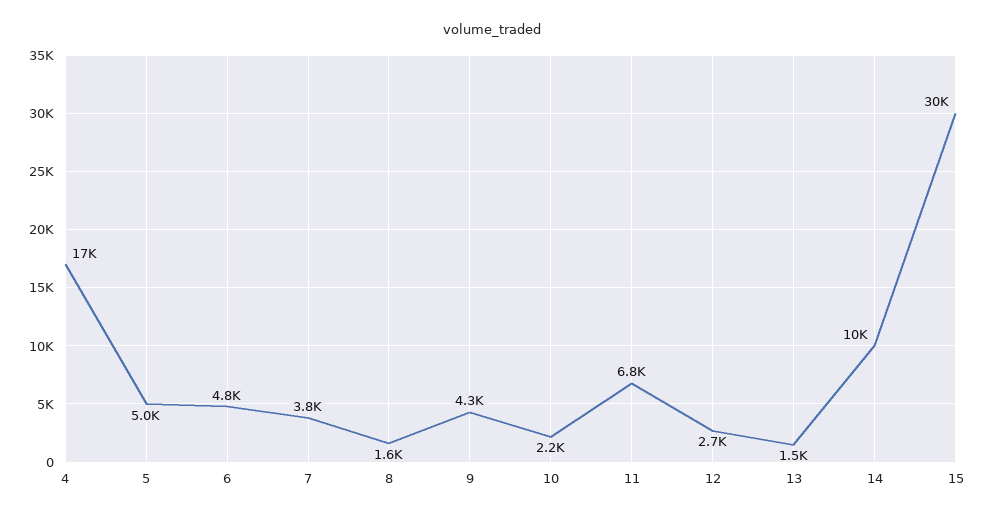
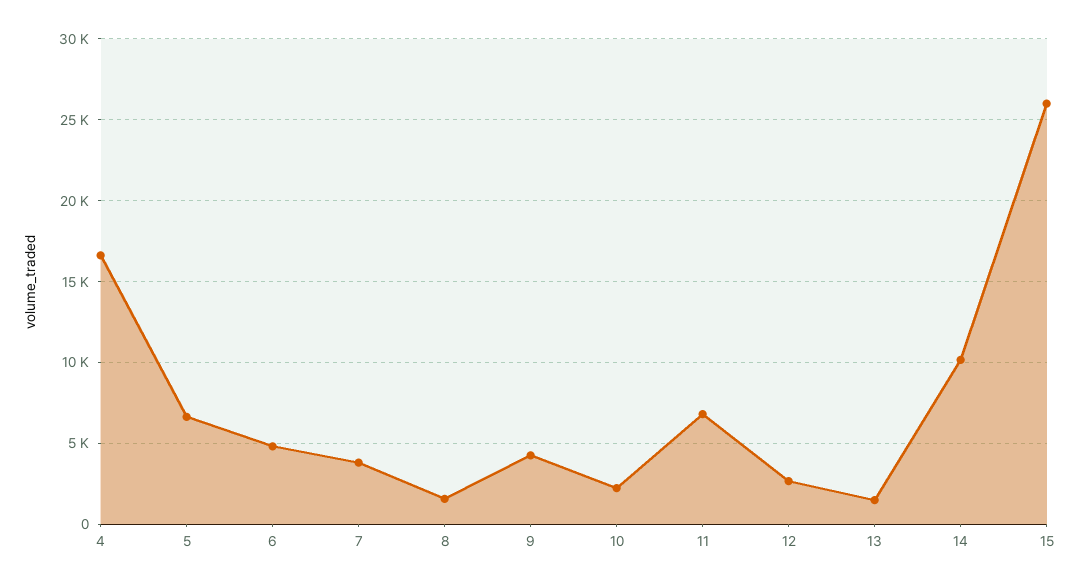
5: 5000 -> 6500
15: 30000 -> 26000

